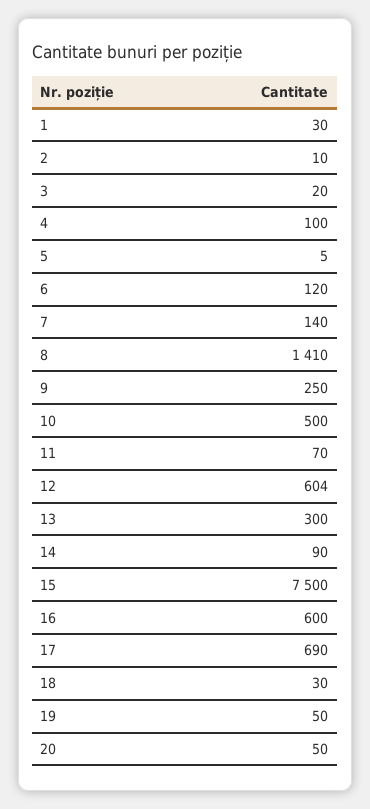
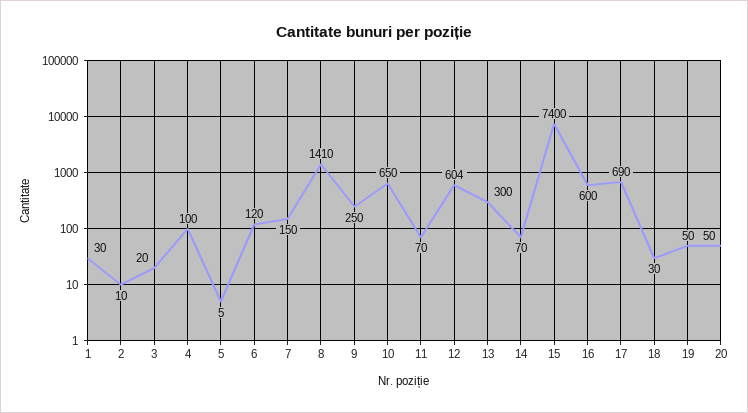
7: 140 -> 150
10: 500 -> 650
14: 90 -> 70
15: 7500 -> 7400

